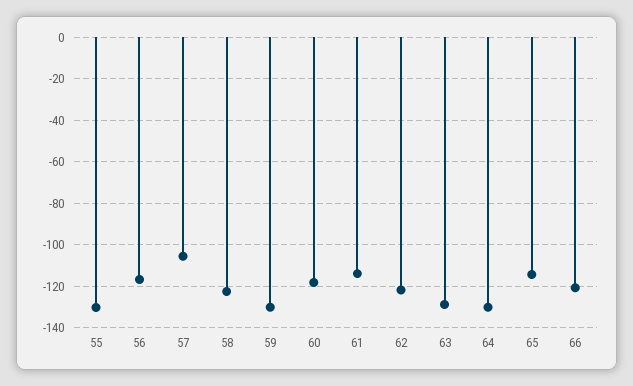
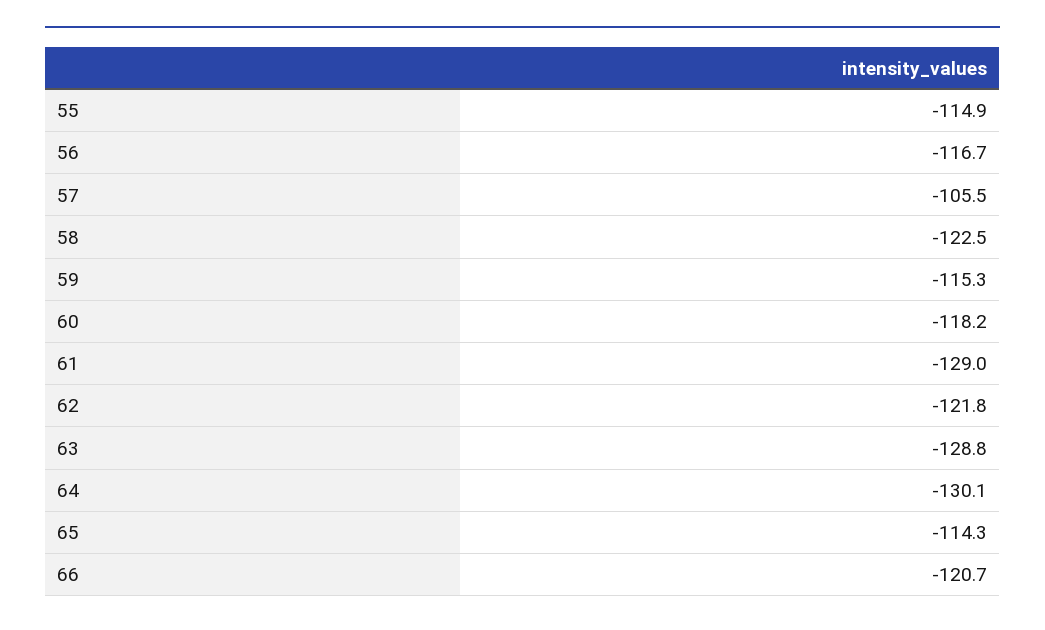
55: -130 -> -114.9
59: -130 -> -115.3
61: -115 -> -129

